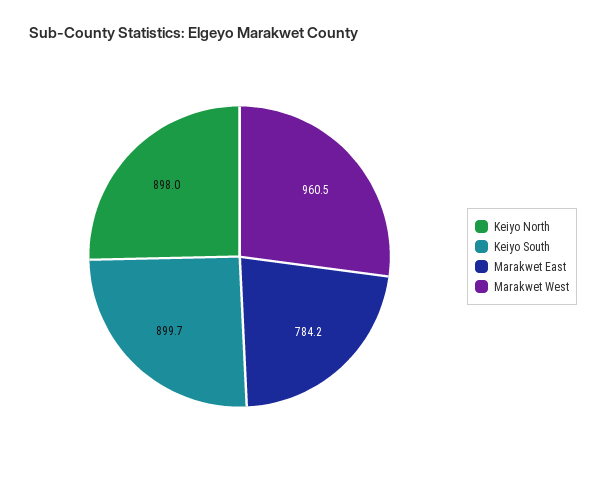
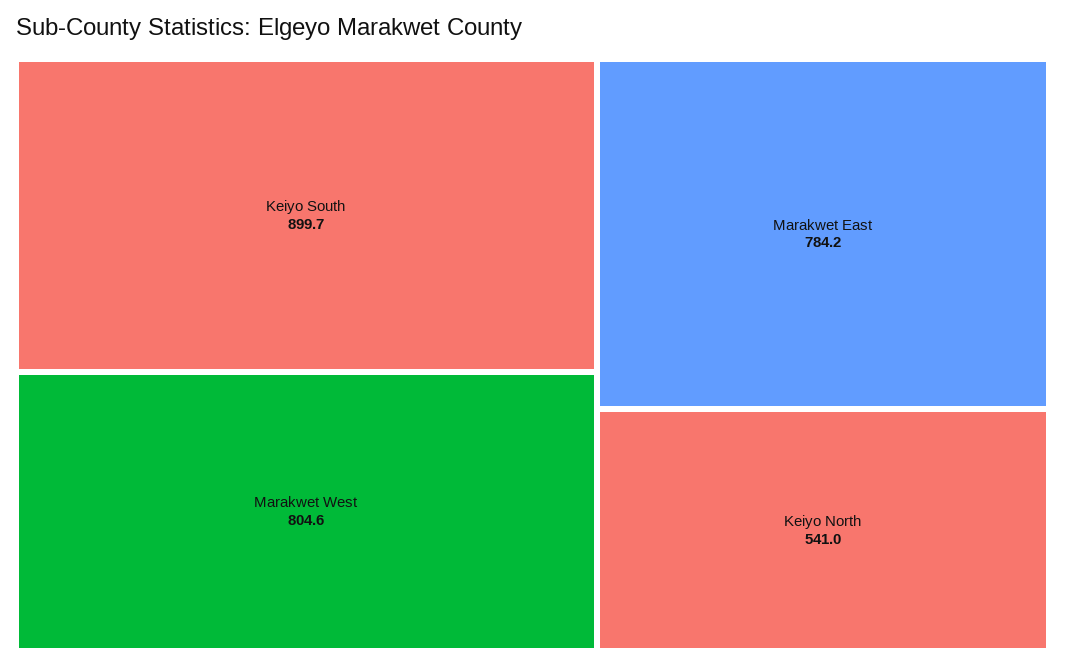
Keiyo North: 898 -> 541
Marakwet West: 960.5 -> 804.6

